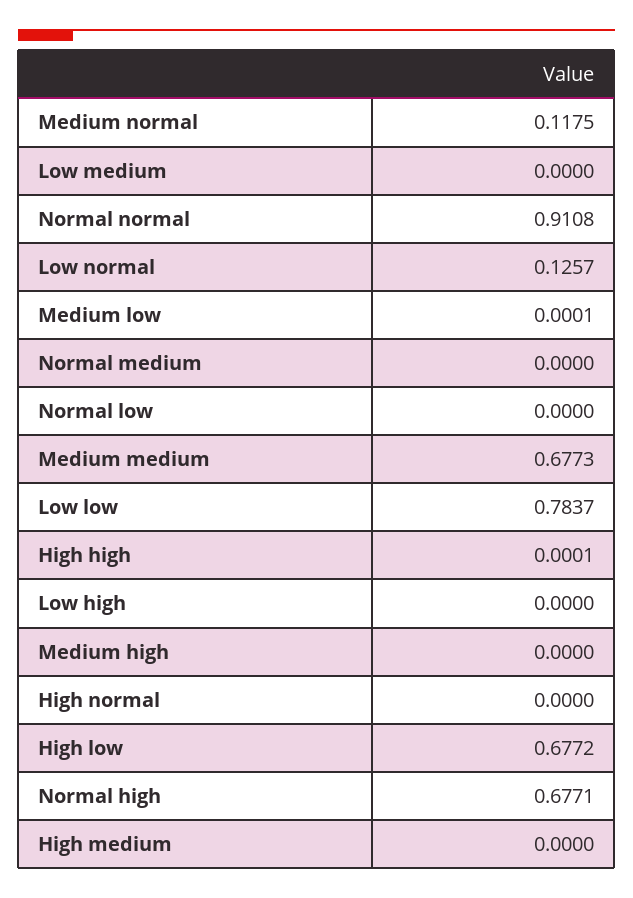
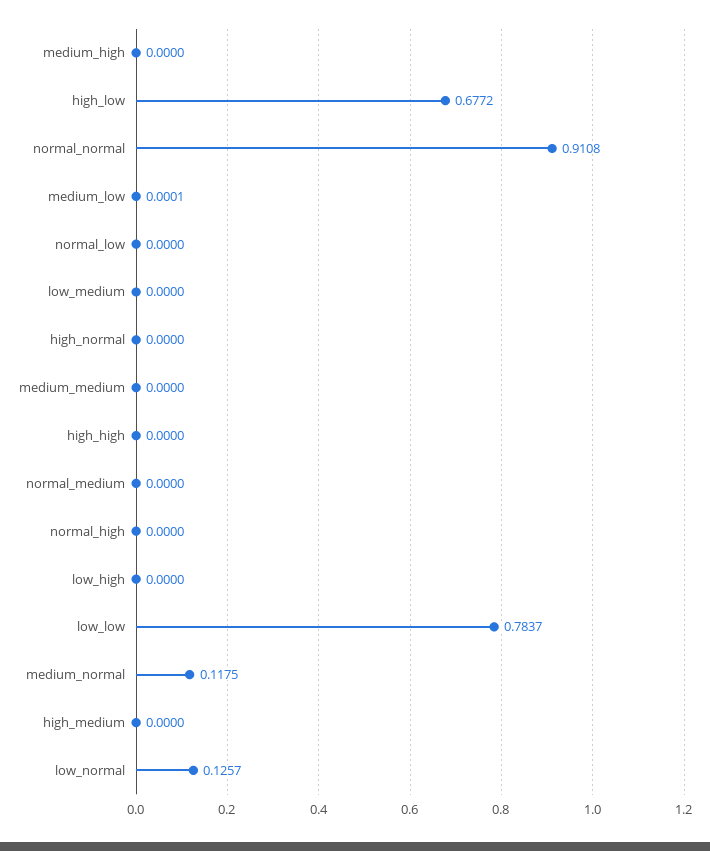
Medium medium: 0.6773 -> 0
High high: 0.0001 -> 0
Normal high: 0.6771 -> 0

